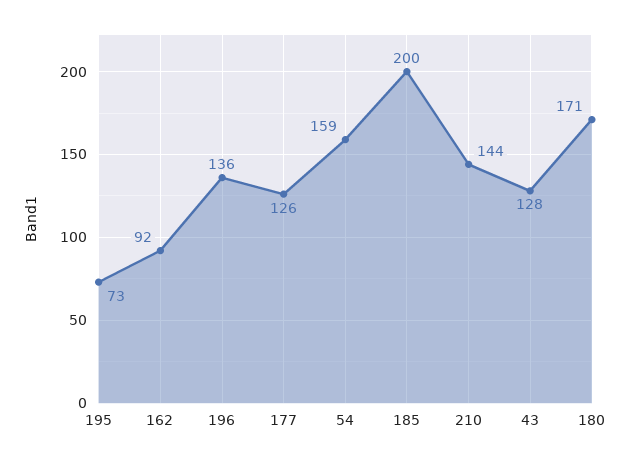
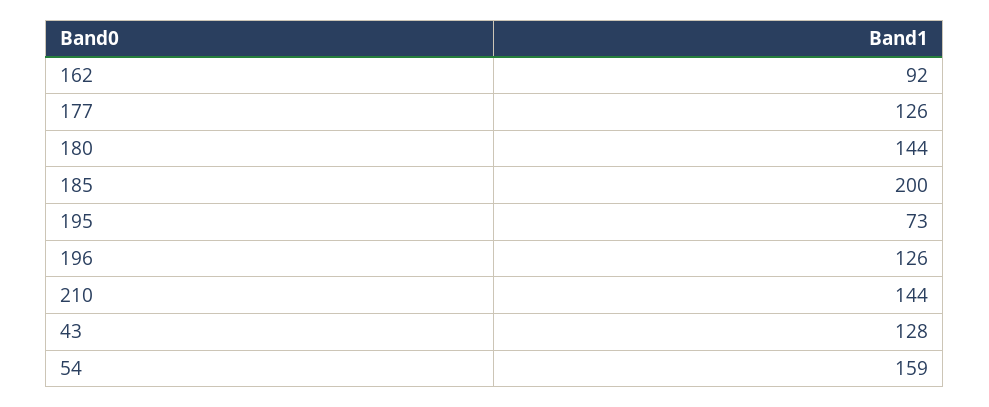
196: 136 -> 126
180: 171 -> 144

